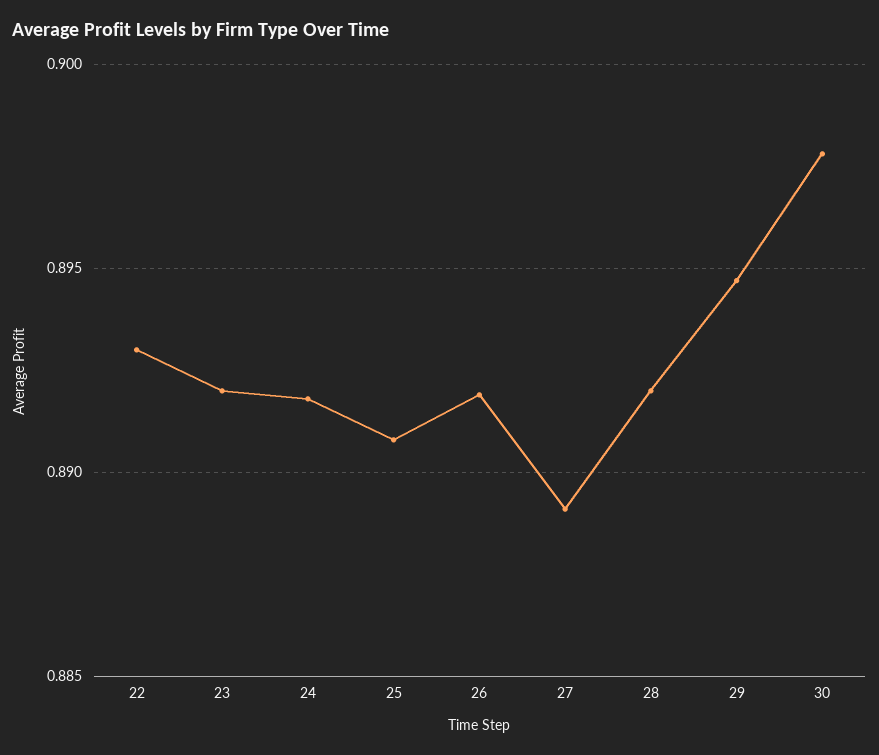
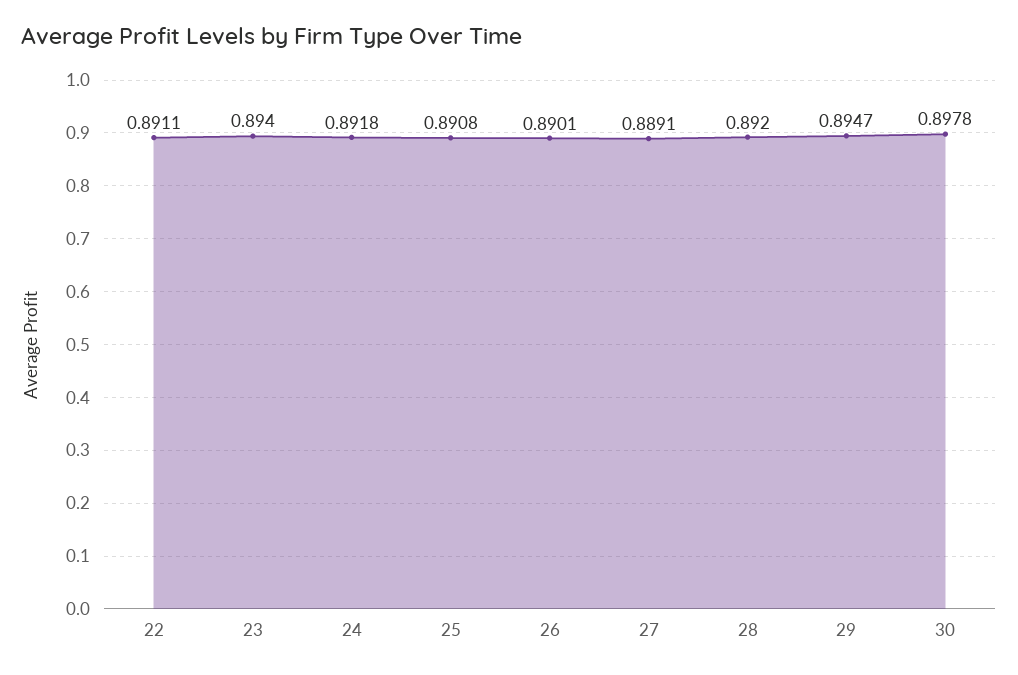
22: 0.893 -> 0.8911
23: 0.892 -> 0.894
26: 0.892 -> 0.8901

